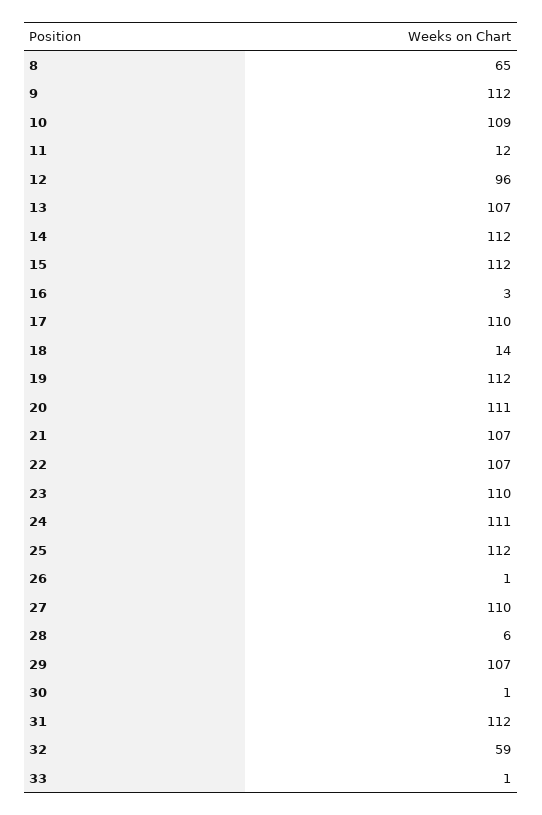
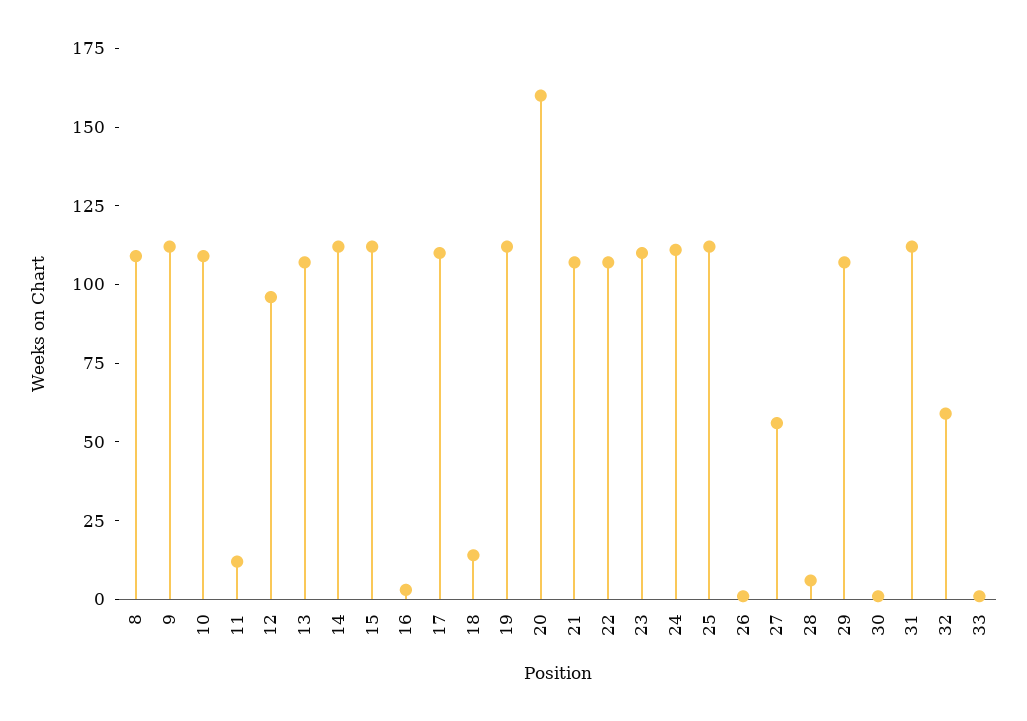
8: 65 -> 110
20: 111 -> 160
27: 110 -> 55

